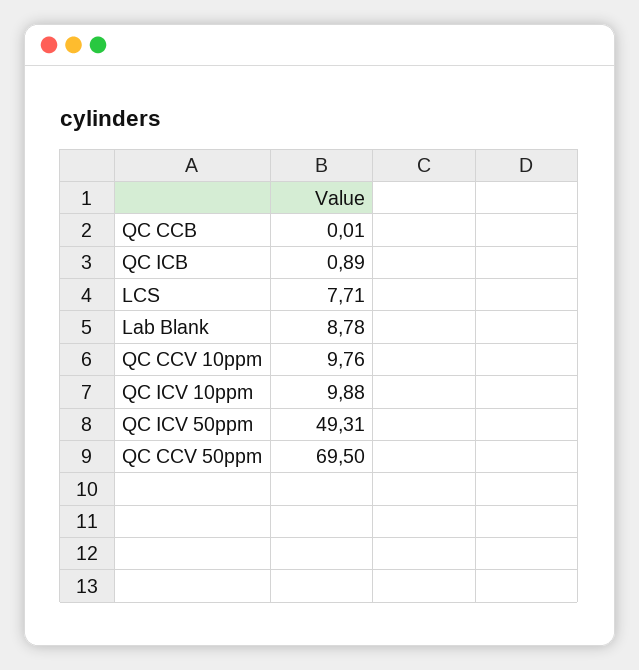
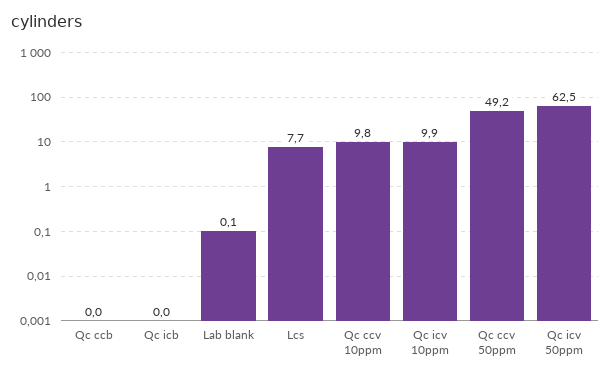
QC ICB: 0.89 -> 0
Lab Blank: 8.78 -> 0.1
QC ICV 50ppm: 49.31 -> 62.5
QC CCV 50ppm: 69.5 -> 49.2

